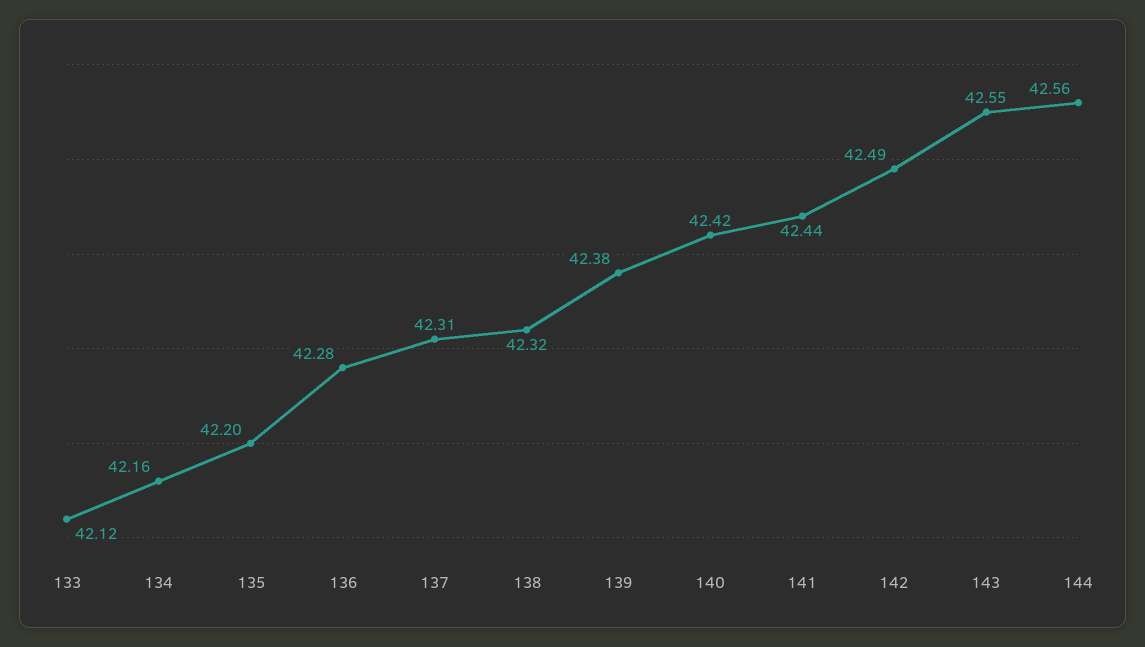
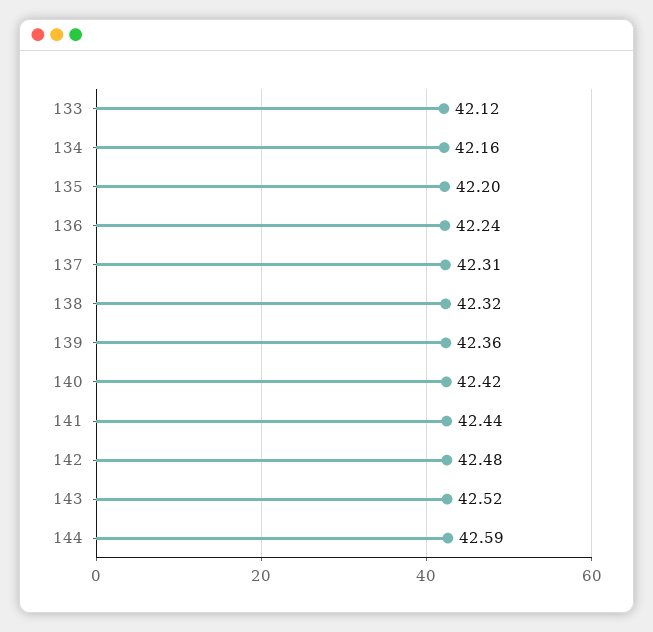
136: 42.28 -> 42.24
139: 42.38 -> 42.36
142: 42.49 -> 42.48
143: 42.55 -> 42.52
144: 42.56 -> 42.59

